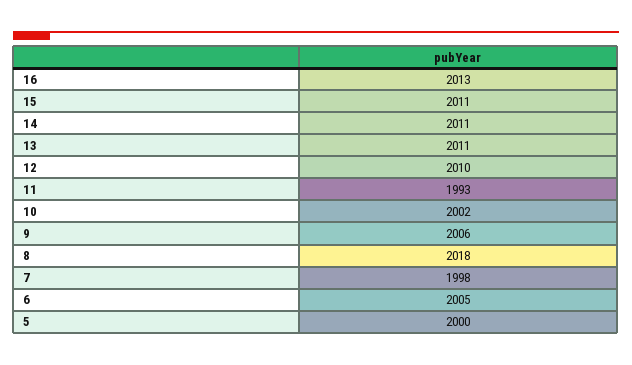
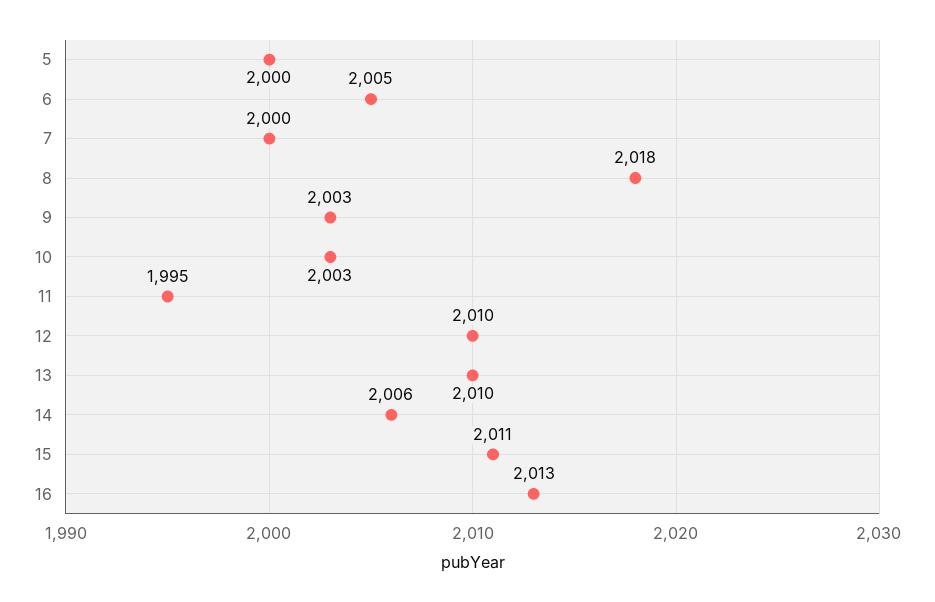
14: 2011 -> 2006
13: 2011 -> 2010
11: 1993 -> 1995
10: 2002 -> 2003
9: 2006 -> 2003
7: 1998 -> 2000

